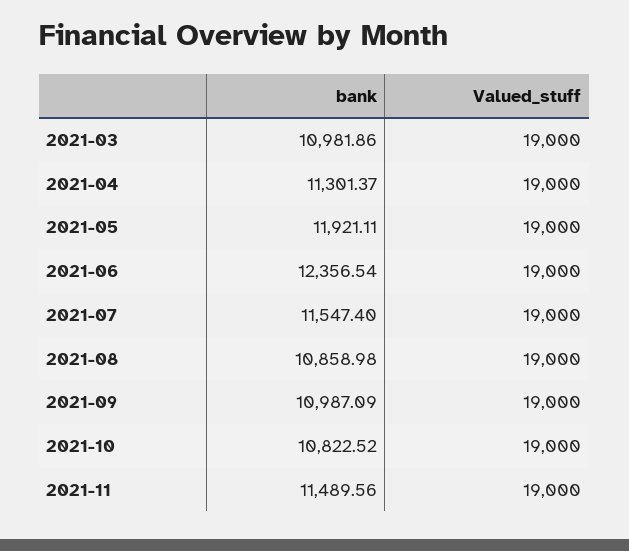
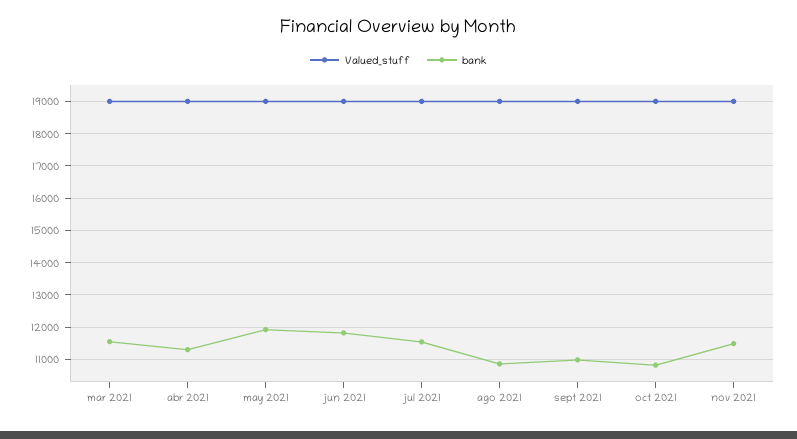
bank, 2021-03: 10981.86 -> 11600
bank, 2021-06: 12356.54 -> 11800

